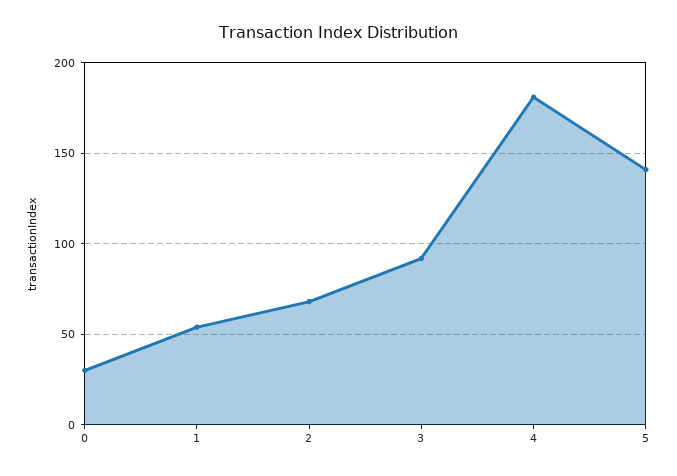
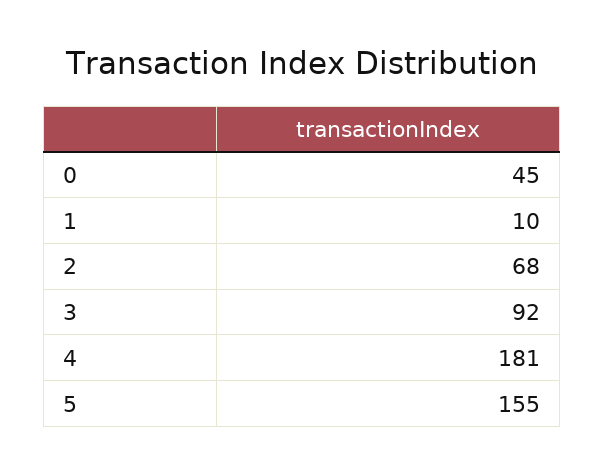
0: 30 -> 45
1: 55 -> 10
5: 140 -> 155

